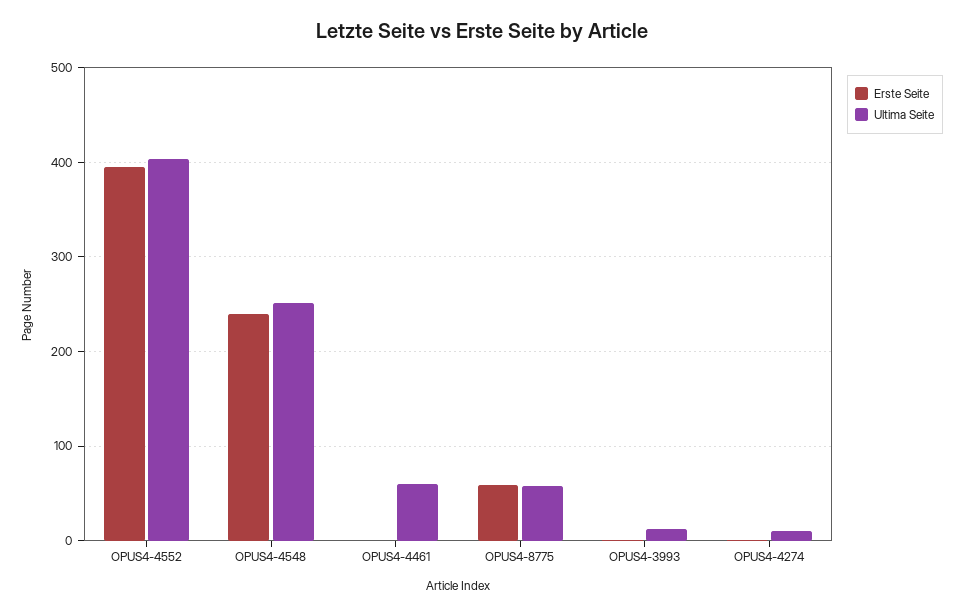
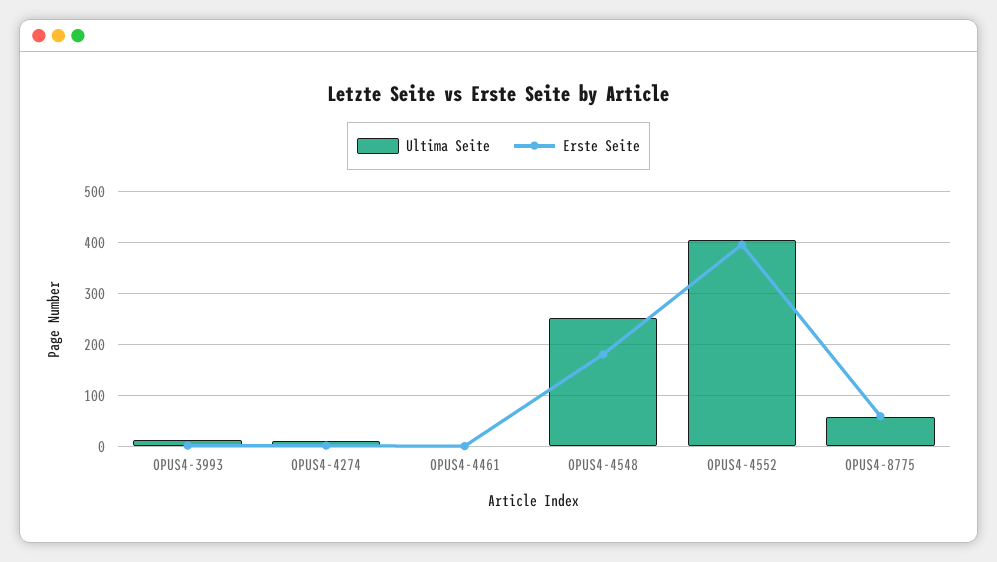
Erste Seite, OPUS4-4548: 240 -> 180
Ultima Seite, OPUS4-4461: 60 -> 0

